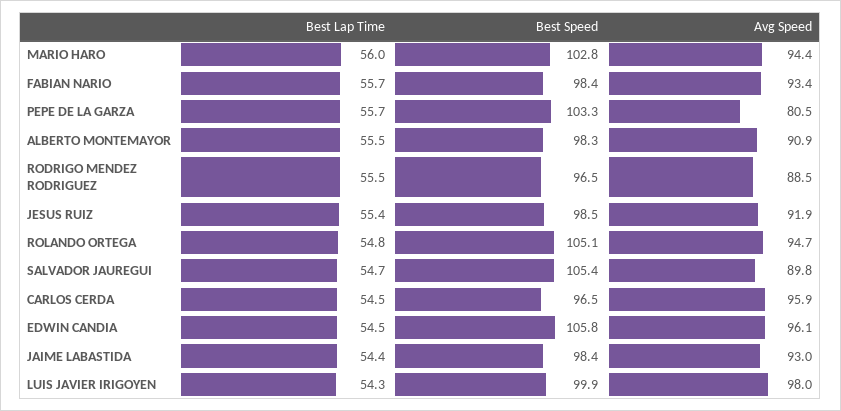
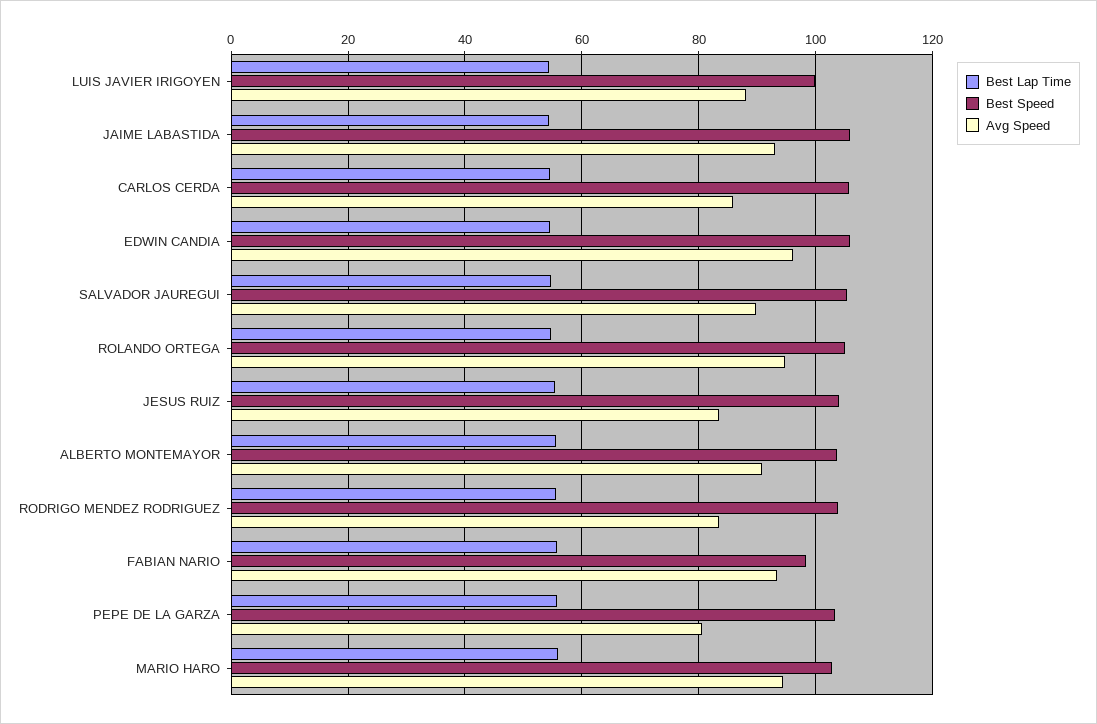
Best Speed, ALBERTO MONTEMAYOR: 98.3 -> 104
Best Speed, RODRIGO MENDEZ RODRIGUEZ: 96.5 -> 104
Avg Speed, RODRIGO MENDEZ RODRIGUEZ: 88.5 -> 84
Best Speed, JESUS RUIZ: 98.5 -> 104
Avg Speed, JESUS RUIZ: 91.9 -> 84
Best Speed, CARLOS CERDA: 96.5 -> 106
Avg Speed, CARLOS CERDA: 95.9 -> 86
Best Speed, JAIME LABASTIDA: 98.4 -> 106
Avg Speed, LUIS JAVIER IRIGOYEN: 98 -> 88

